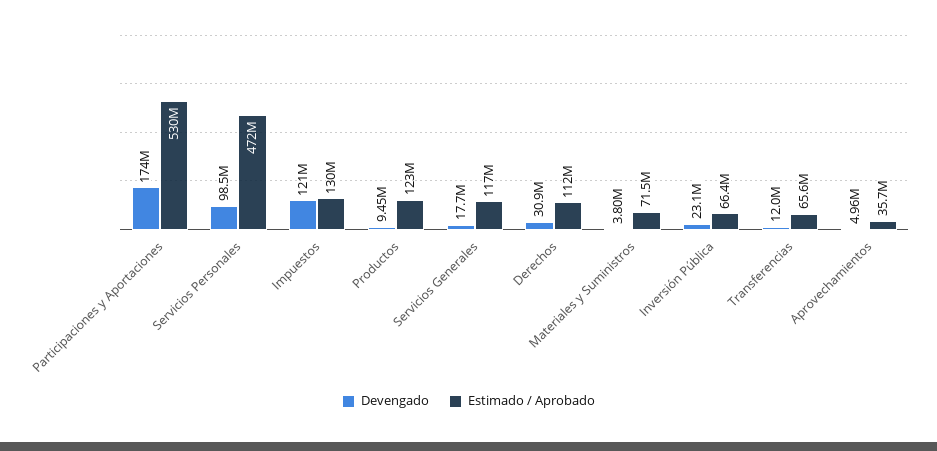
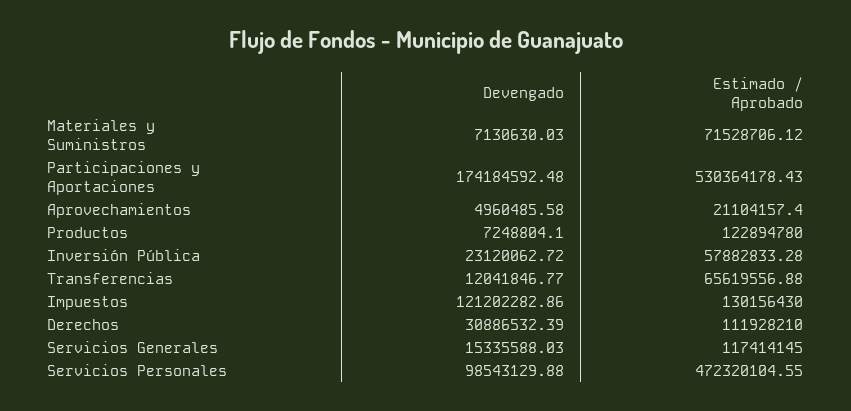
Devengado, Productos: 9450000 -> 7248804.1
Devengado, Servicios Generales: 17700000 -> 15335588.03
Devengado, Materiales y Suministros: 3800000 -> 7130630.03
Estimado / Aprobado, Inversión Pública: 66400000 -> 57882833.28
Estimado / Aprobado, Aprovechamientos: 35700000 -> 21104157.4

